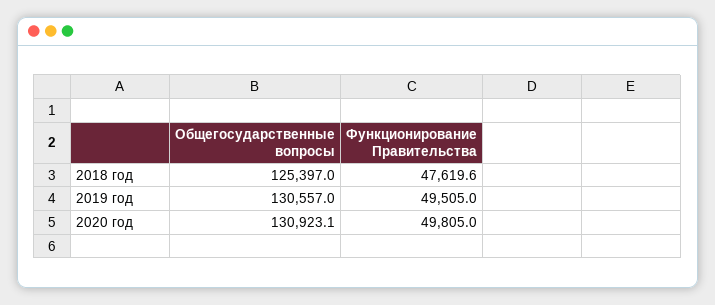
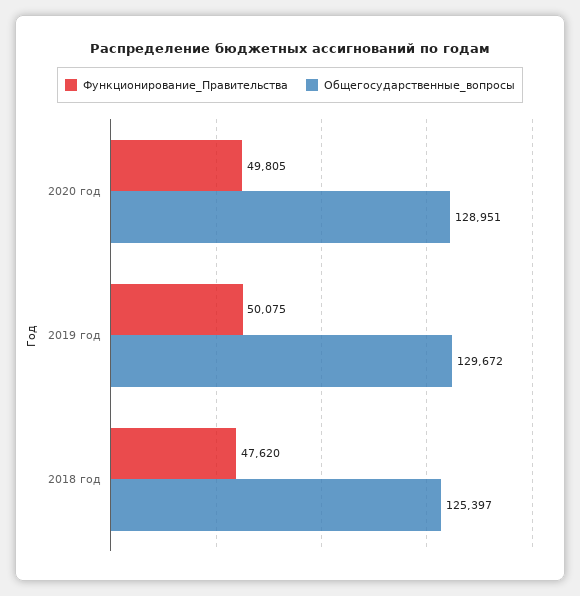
Общегосударственные вопросы, 2019 год: 130557 -> 129672
Функционирование Правительства, 2019 год: 49505 -> 50075
Общегосударственные вопросы, 2020 год: 130923.1 -> 128951

